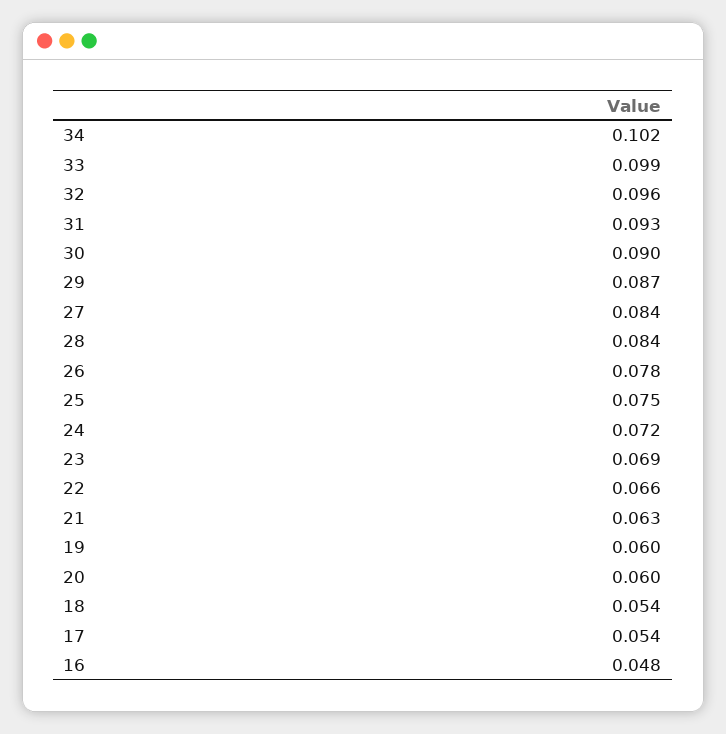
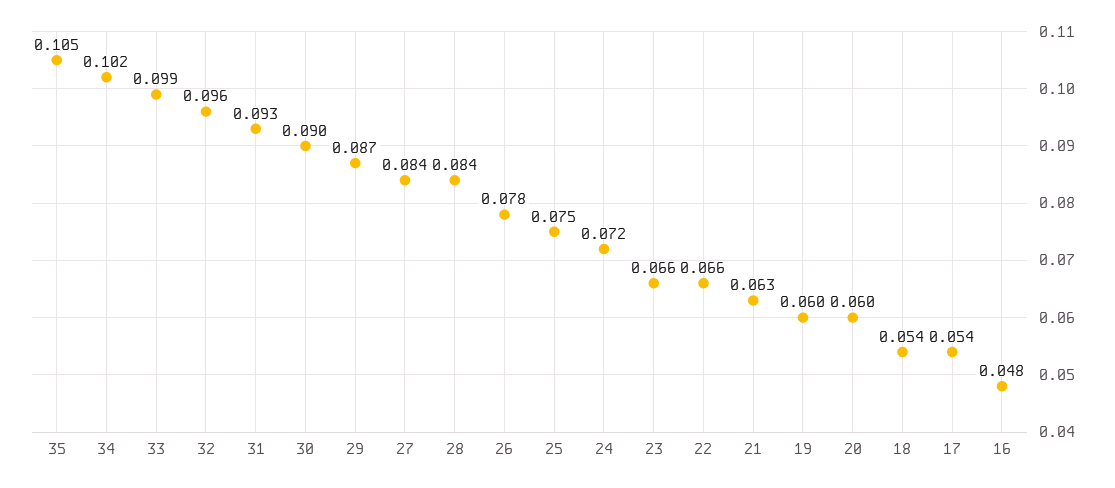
23: 0.069 -> 0.066
35: none -> 0.105

